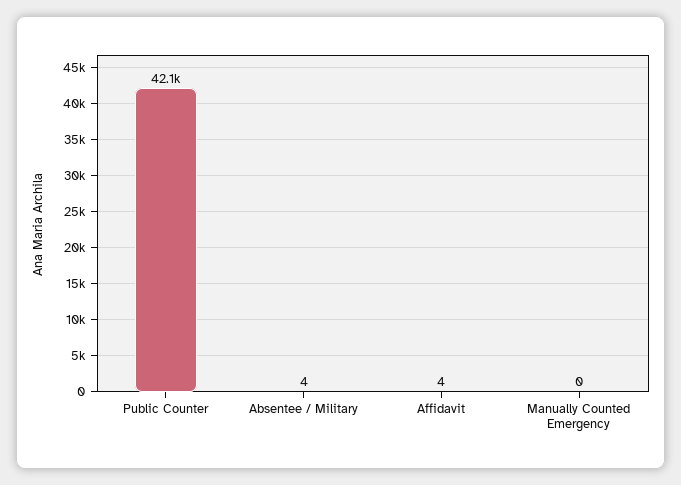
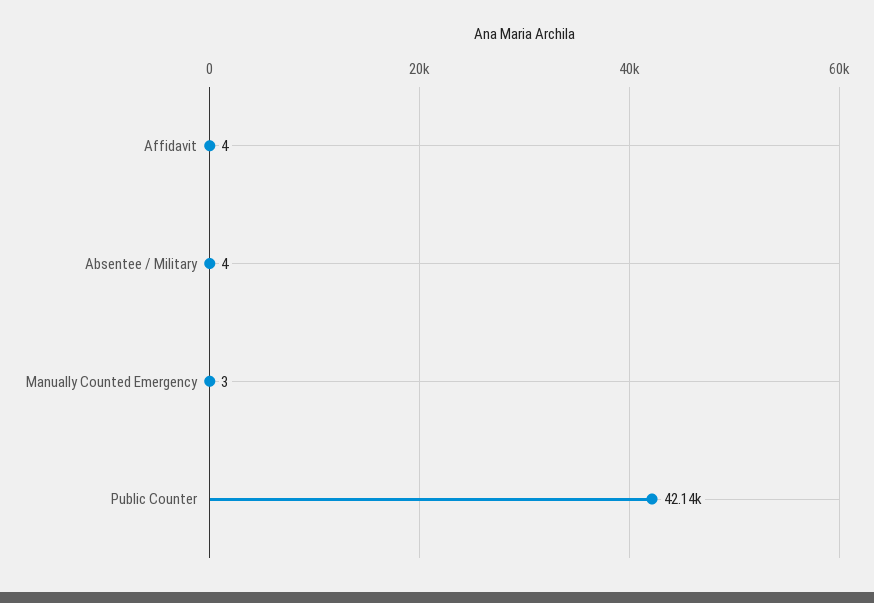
Manually Counted Emergency: 0 -> 3

